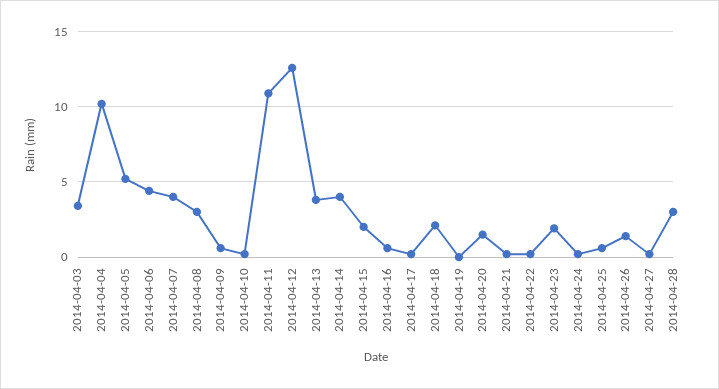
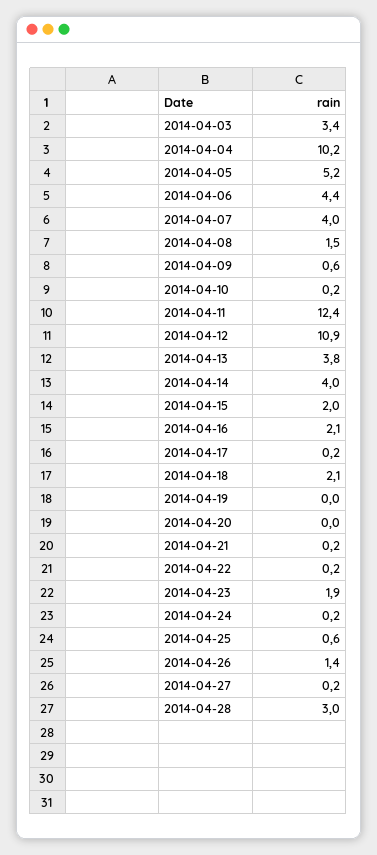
2014-04-08: 3 -> 1.5
2014-04-11: 11 -> 12.4
2014-04-12: 12.5 -> 10.9
2014-04-16: 0.5 -> 2.1
2014-04-20: 1.5 -> 0

